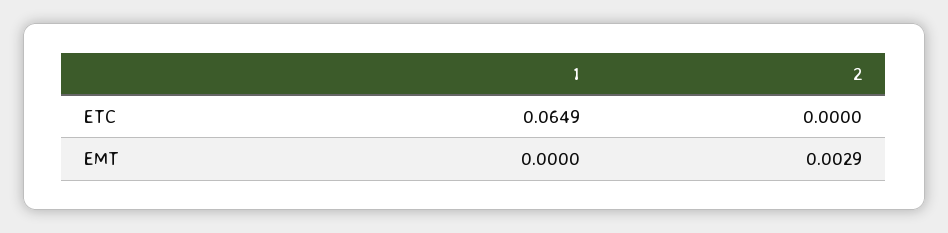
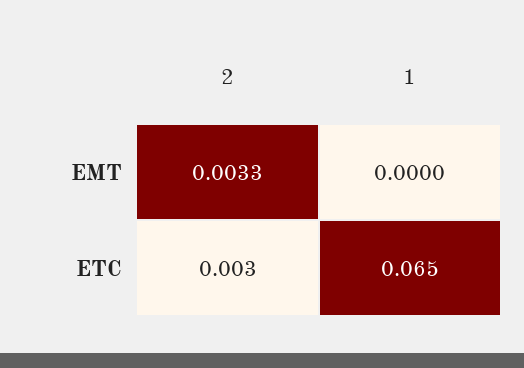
2, ETC: 0 -> 0.003
2, EMT: 0.0029 -> 0.0033

